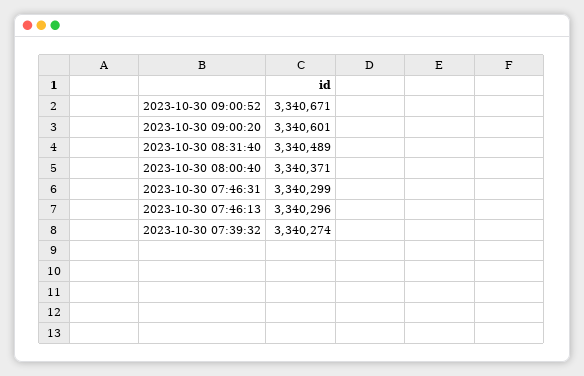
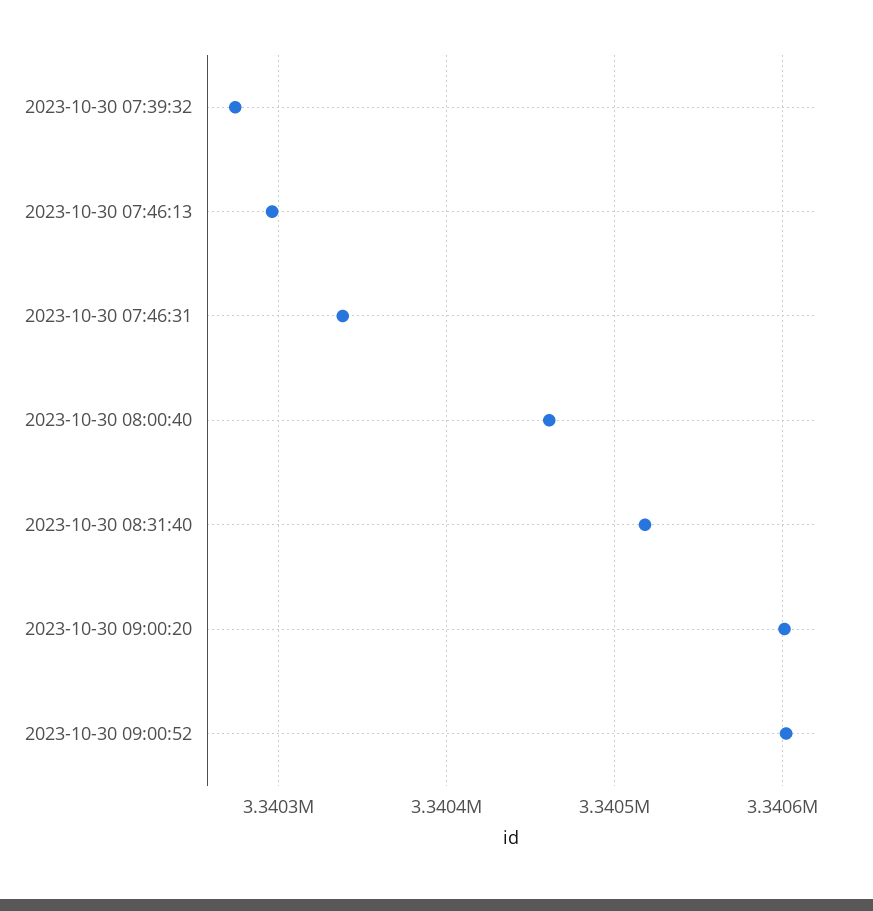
2023-10-30 09:00:52: 3340671 -> 3340600
2023-10-30 08:31:40: 3340489 -> 3340520
2023-10-30 08:00:40: 3340371 -> 3340460
2023-10-30 07:46:31: 3340299 -> 3340340

